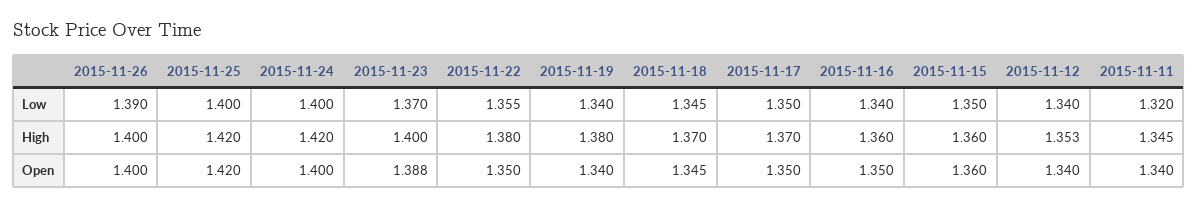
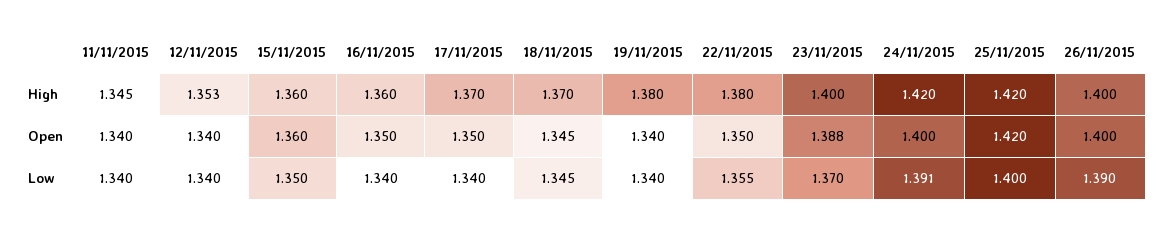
2015-11-24, Low: 1.4 -> 1.391
2015-11-17, Low: 1.35 -> 1.34
2015-11-11, Low: 1.32 -> 1.34

